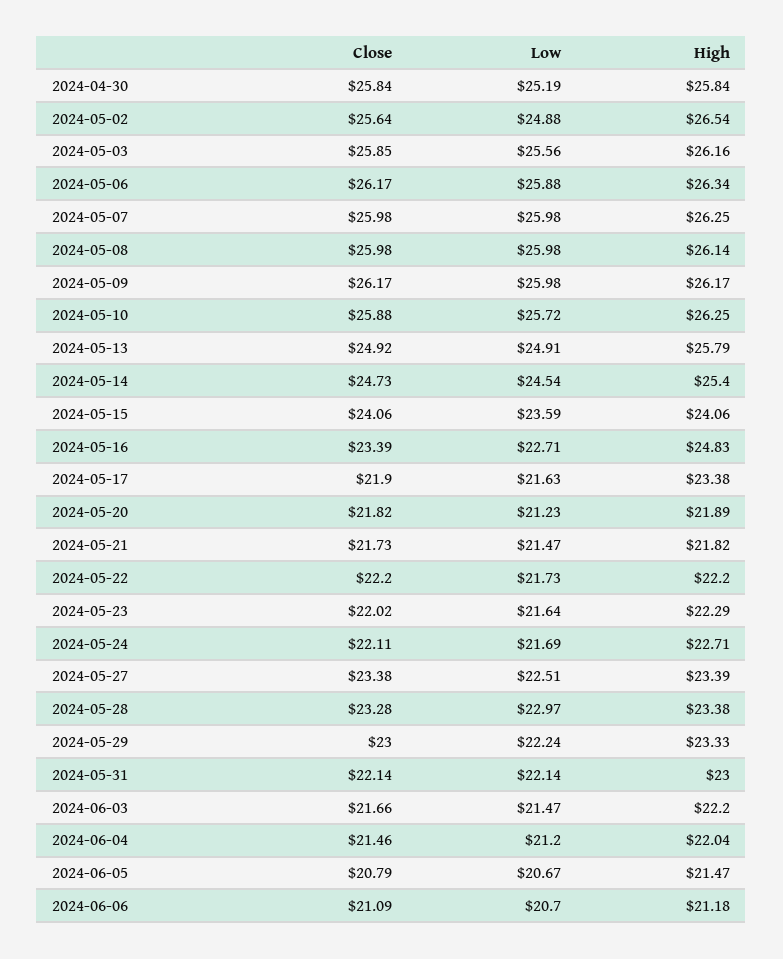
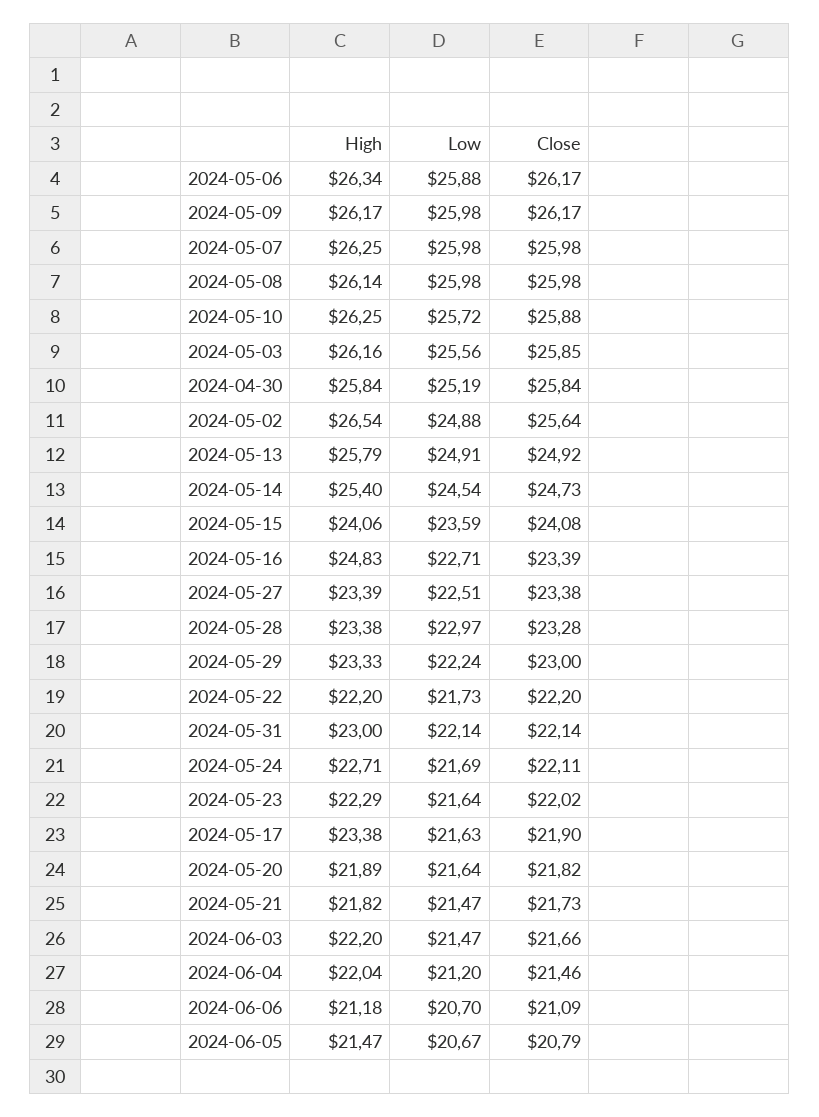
Close, 2024-05-15: 24.06 -> 24.08
Low, 2024-05-20: 21.23 -> 21.64

